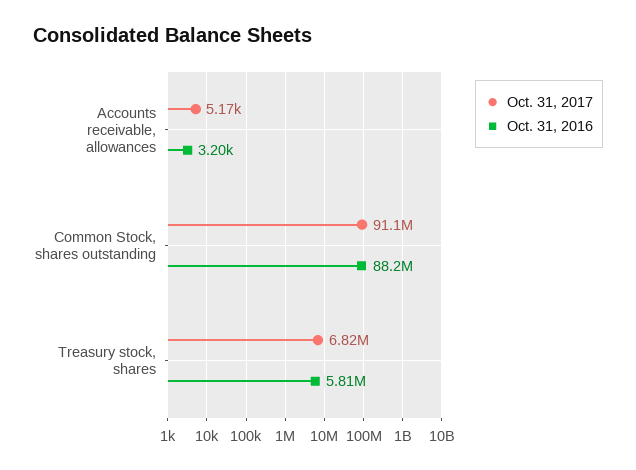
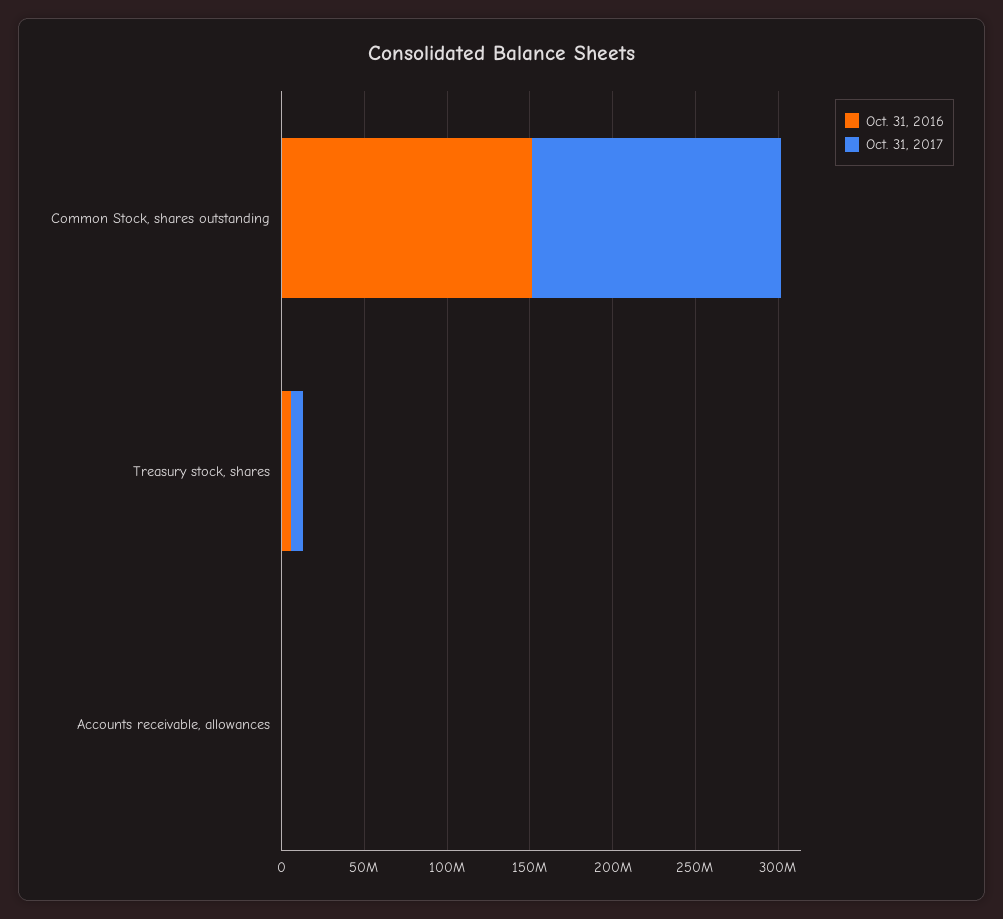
Oct. 31, 2017, Common Stock, shares outstanding: 91100000 -> 150000000
Oct. 31, 2016, Common Stock, shares outstanding: 88200000 -> 150000000

